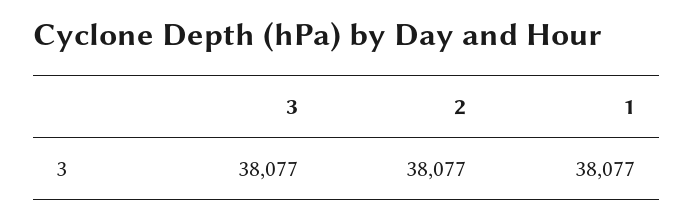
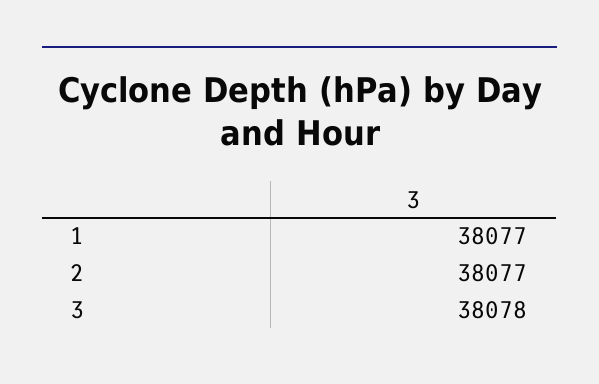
3: 38077 -> 38078

